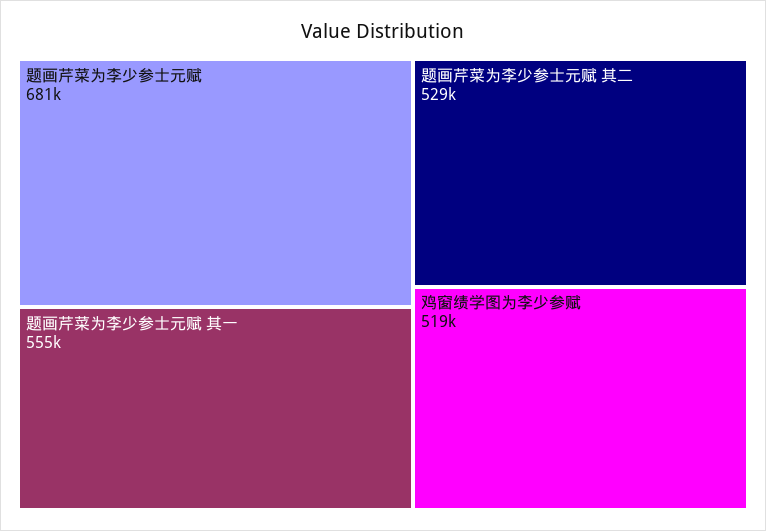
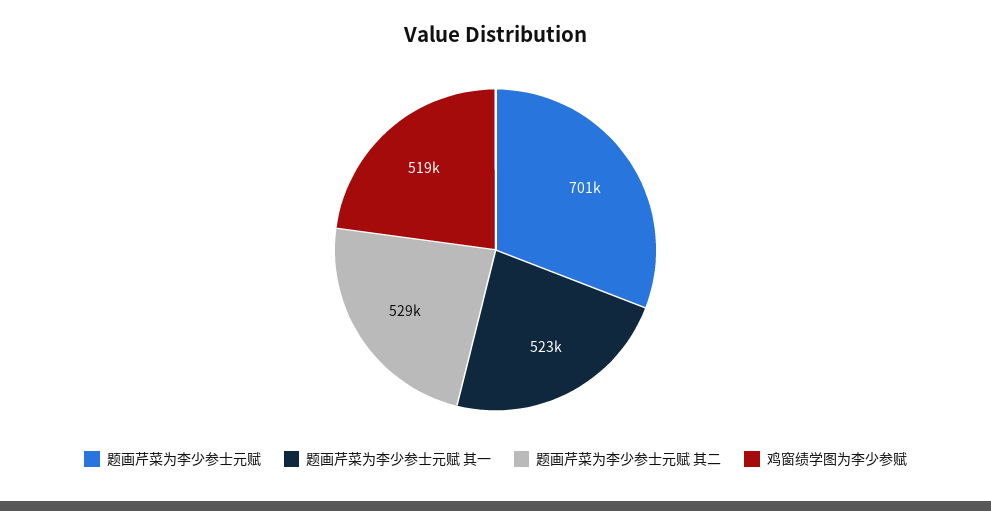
题画芹菜为李少参士元赋: 681000 -> 701000
题画芹菜为李少参士元赋 其一: 555000 -> 523000

